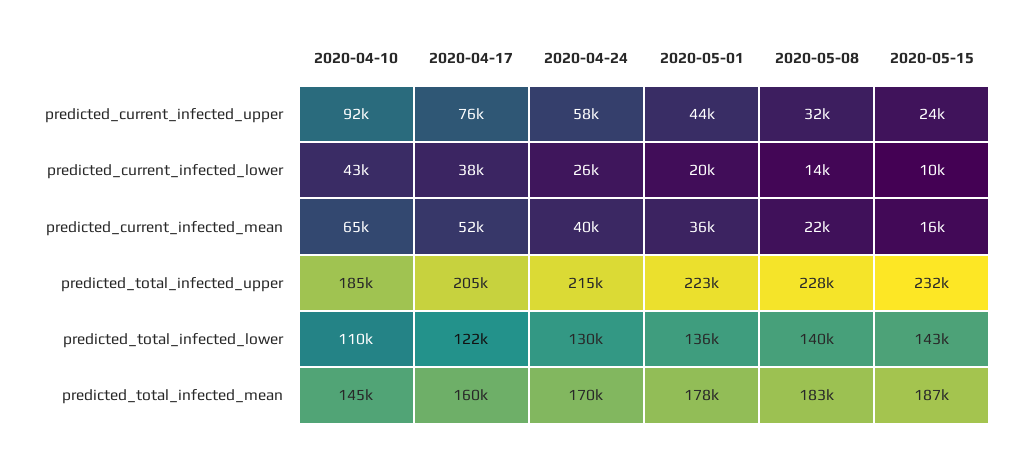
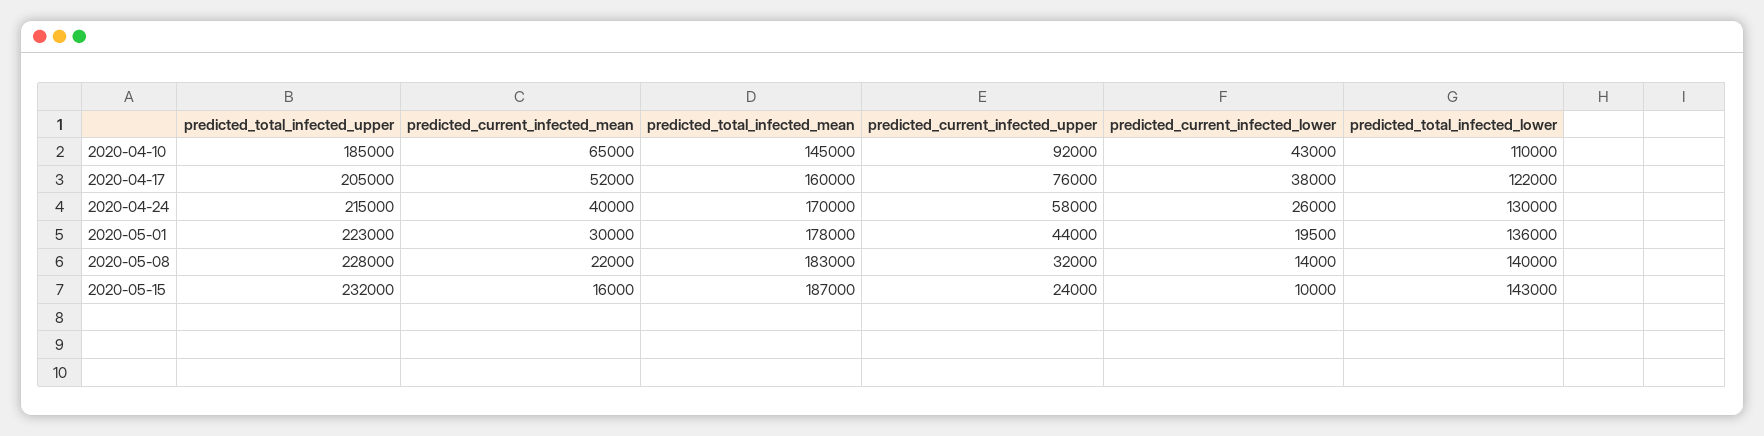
2020-05-01, predicted_current_infected_mean: 36000 -> 30000

